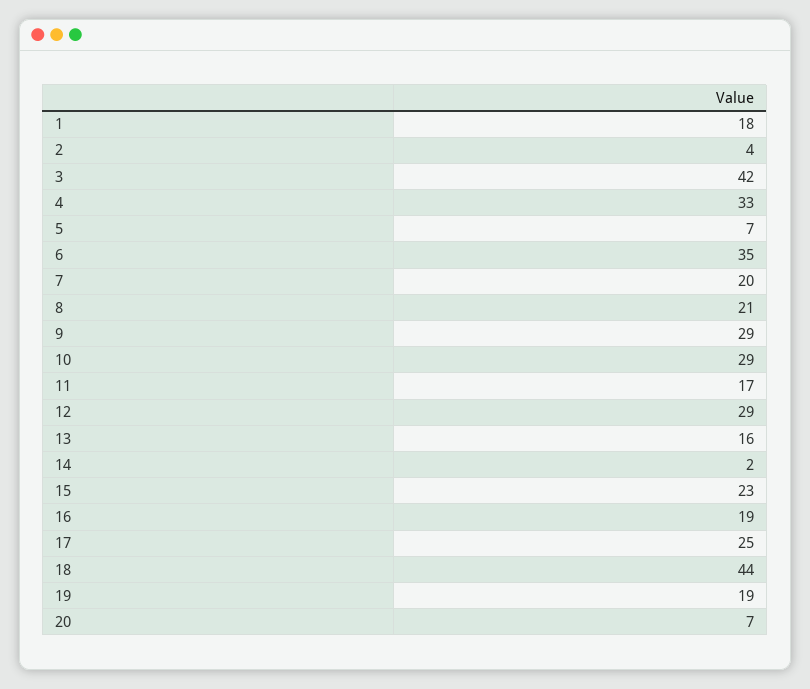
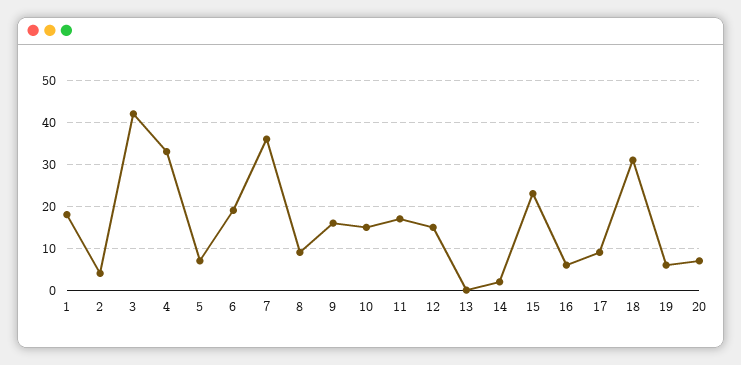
6: 35 -> 20
7: 20 -> 35
8: 21 -> 10
9: 29 -> 15
10: 29 -> 15
12: 29 -> 15
13: 16 -> 0
16: 19 -> 5
17: 25 -> 10
18: 44 -> 30
19: 19 -> 5

